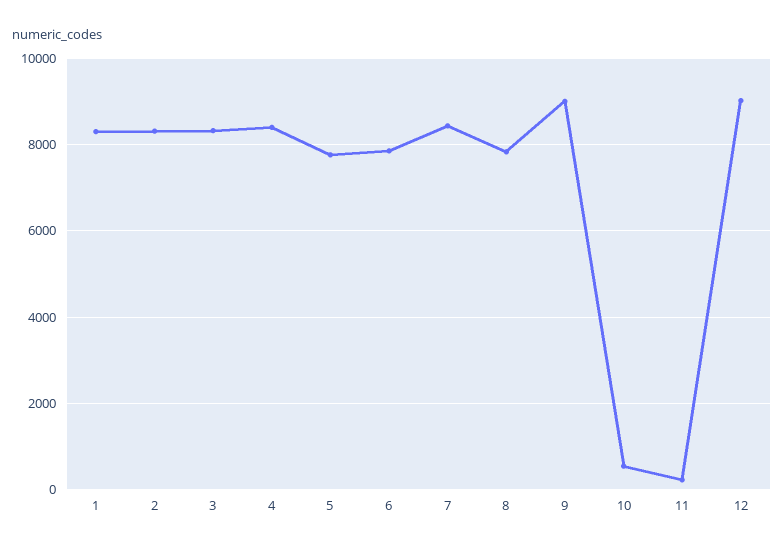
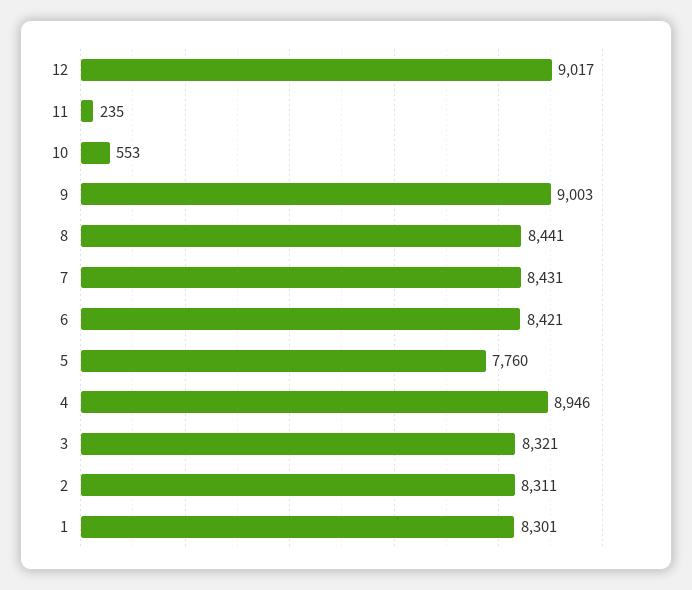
4: 8400 -> 8946
6: 7800 -> 8421
8: 7800 -> 8441

